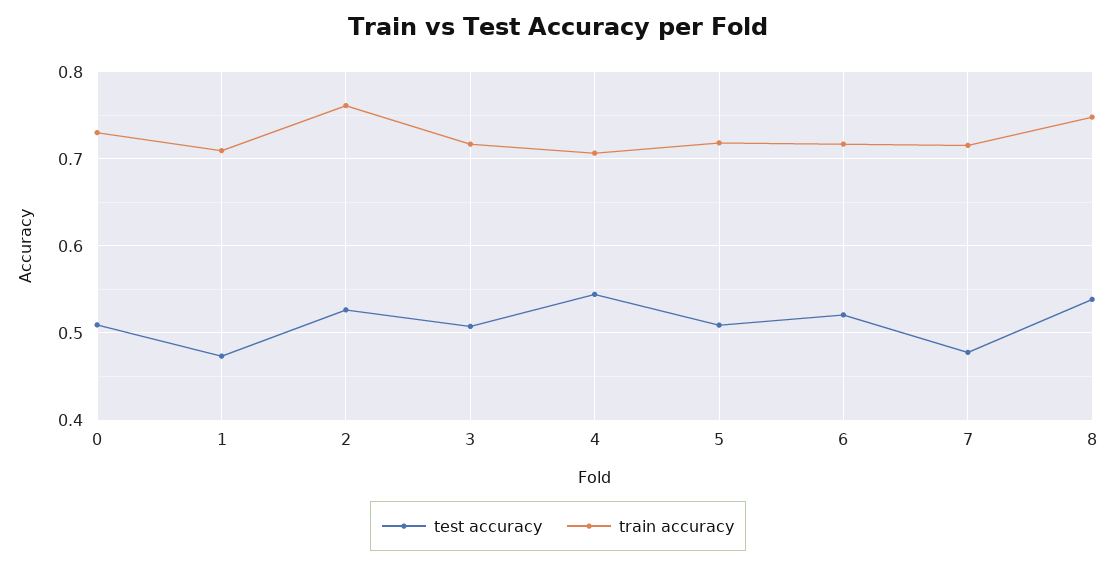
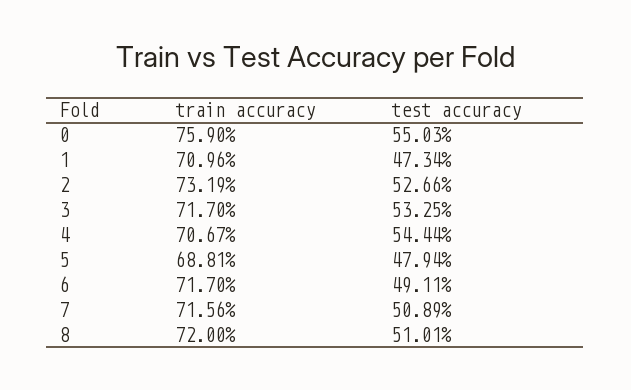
test accuracy, 0: 0.51 -> 0.5503
train accuracy, 0: 0.73 -> 0.759
train accuracy, 2: 0.76 -> 0.7319
test accuracy, 3: 0.51 -> 0.5325
test accuracy, 5: 0.51 -> 0.4794
train accuracy, 5: 0.72 -> 0.6881
test accuracy, 6: 0.52 -> 0.4911
test accuracy, 7: 0.48 -> 0.5089
test accuracy, 8: 0.54 -> 0.5101
train accuracy, 8: 0.75 -> 0.72

